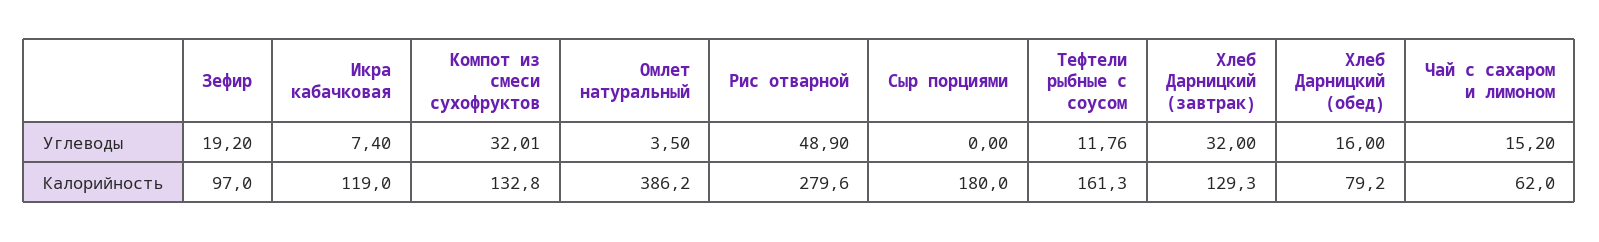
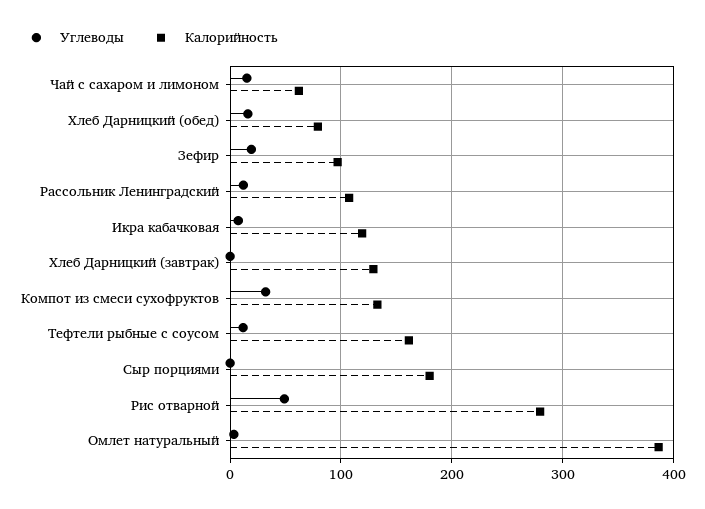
Углеводы, Хлеб Дарницкий (завтрак): 32 -> 0
Углеводы, Рассольник Ленинградский: none -> 10
Калорийность, Рассольник Ленинградский: none -> 110

